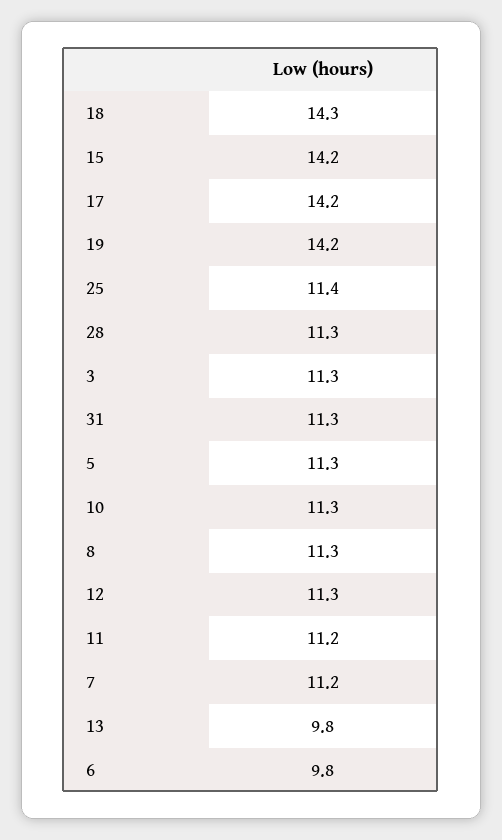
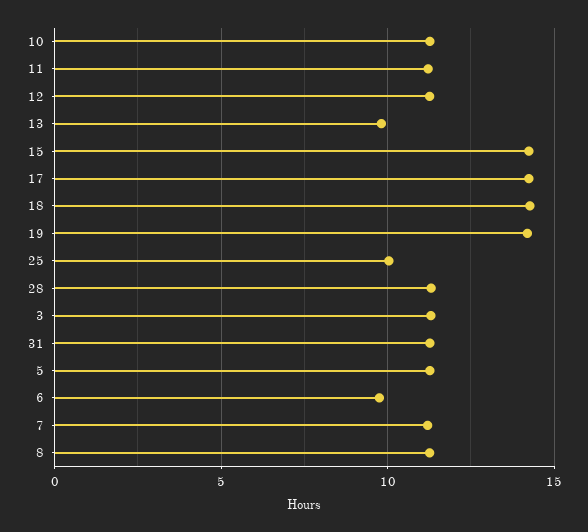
25: 11.4 -> 10

